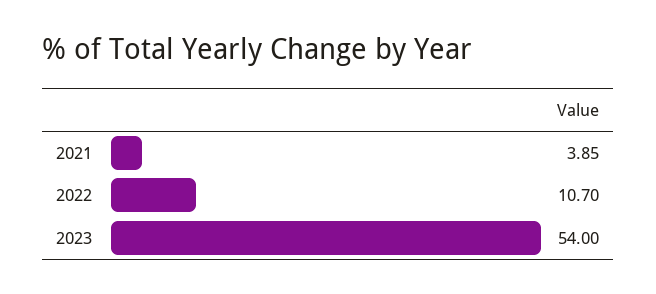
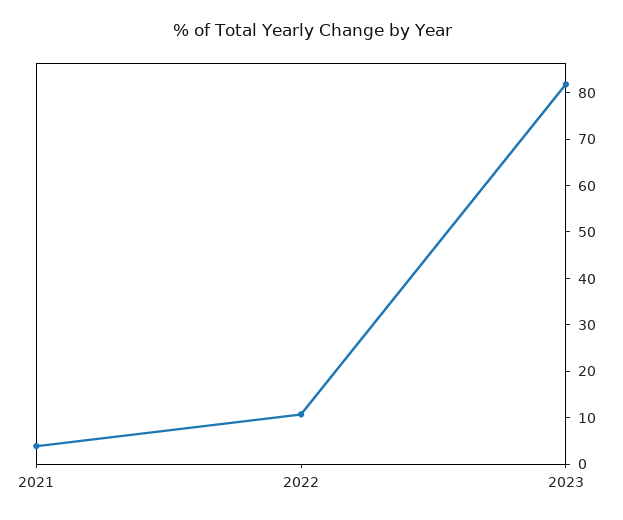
2023: 54 -> 82

